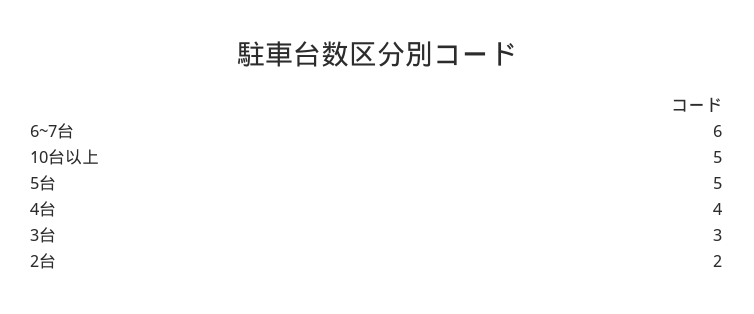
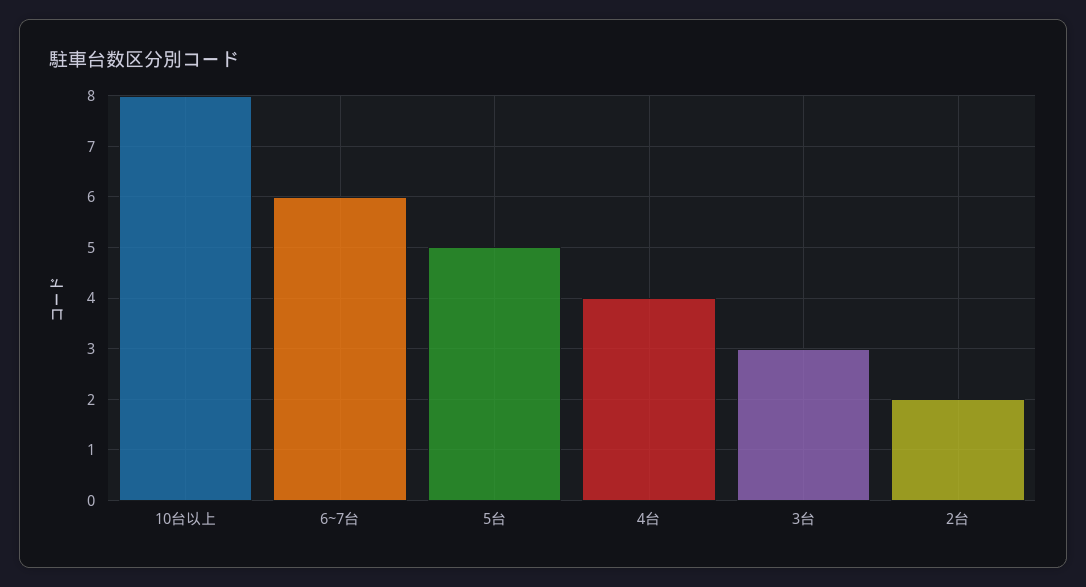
10台以上: 5 -> 8

